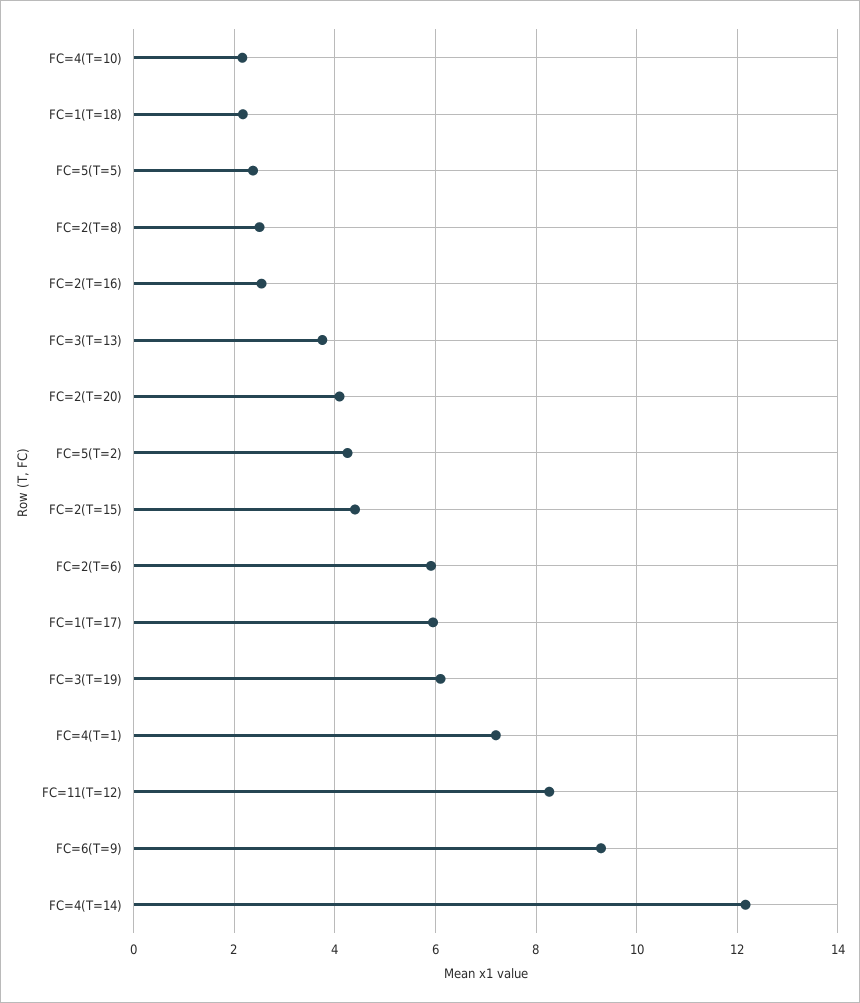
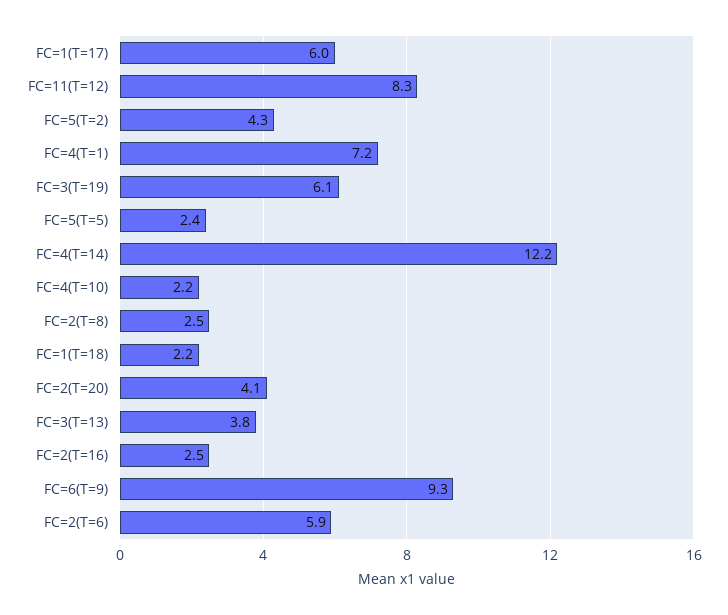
FC=2(T=15): 4.4 -> none

